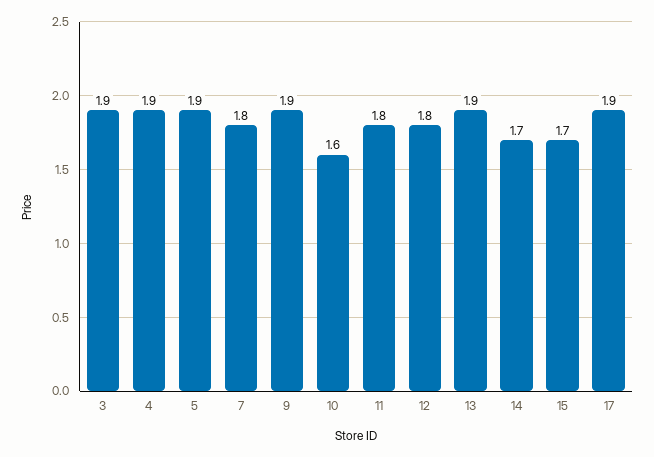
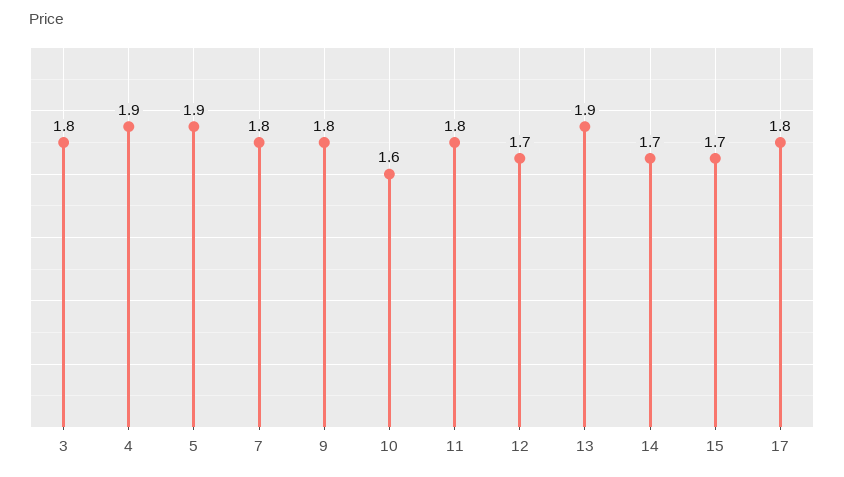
3: 1.9 -> 1.8
9: 1.9 -> 1.8
12: 1.8 -> 1.7
17: 1.9 -> 1.8

